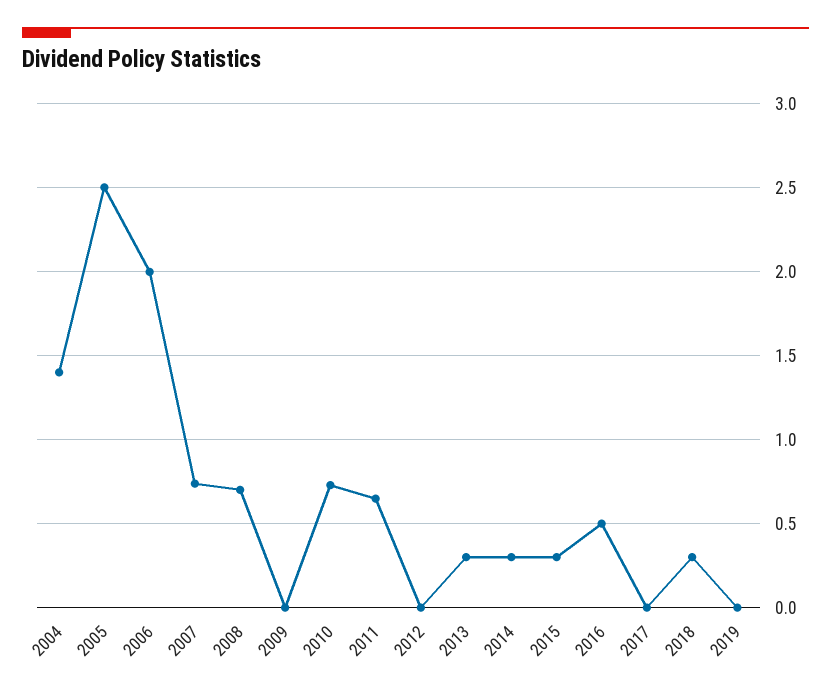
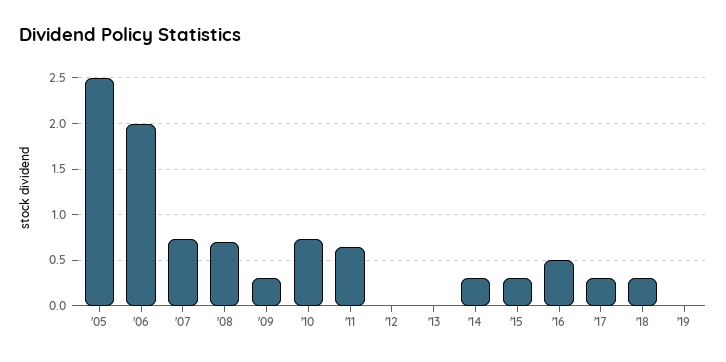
2004: 1.4 -> none
2009: 0 -> 0.3
2013: 0.3 -> 0
2017: 0 -> 0.3

